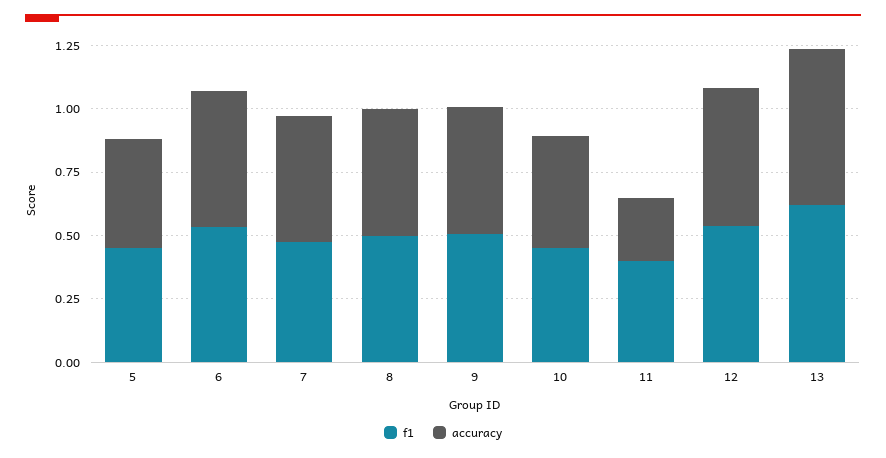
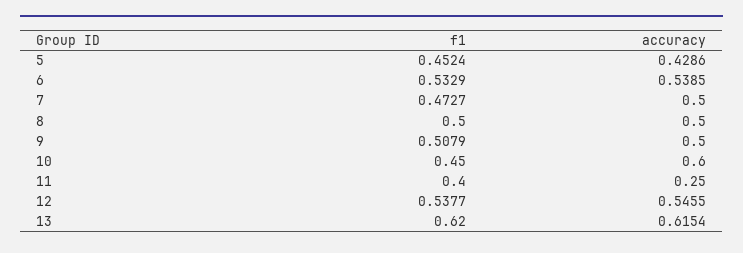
accuracy, 10: 0.45 -> 0.6

